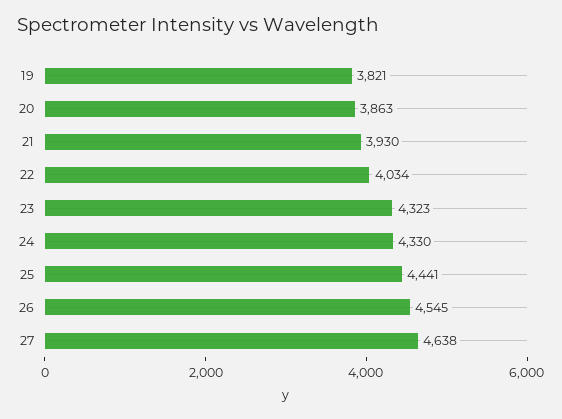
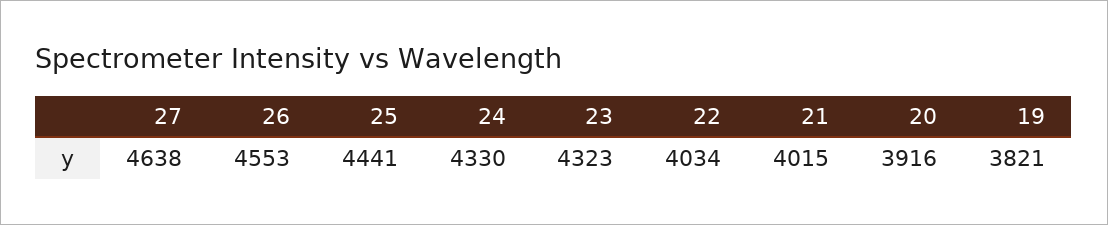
20: 3863 -> 3916
21: 3930 -> 4015
26: 4545 -> 4553

